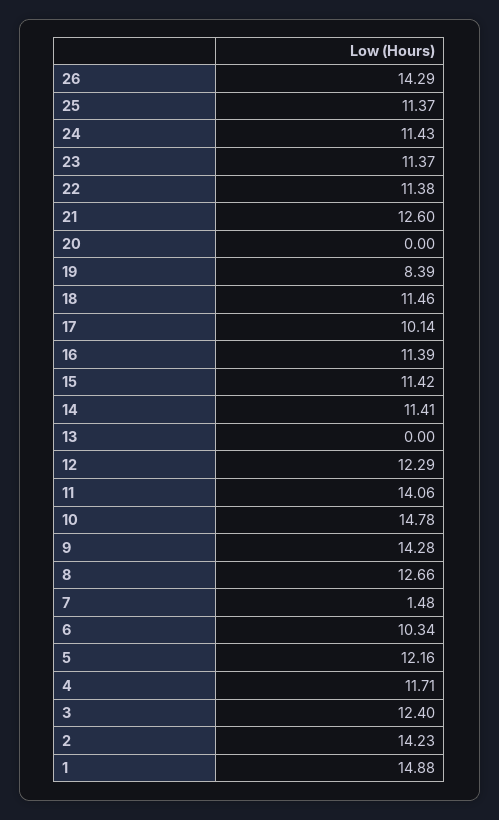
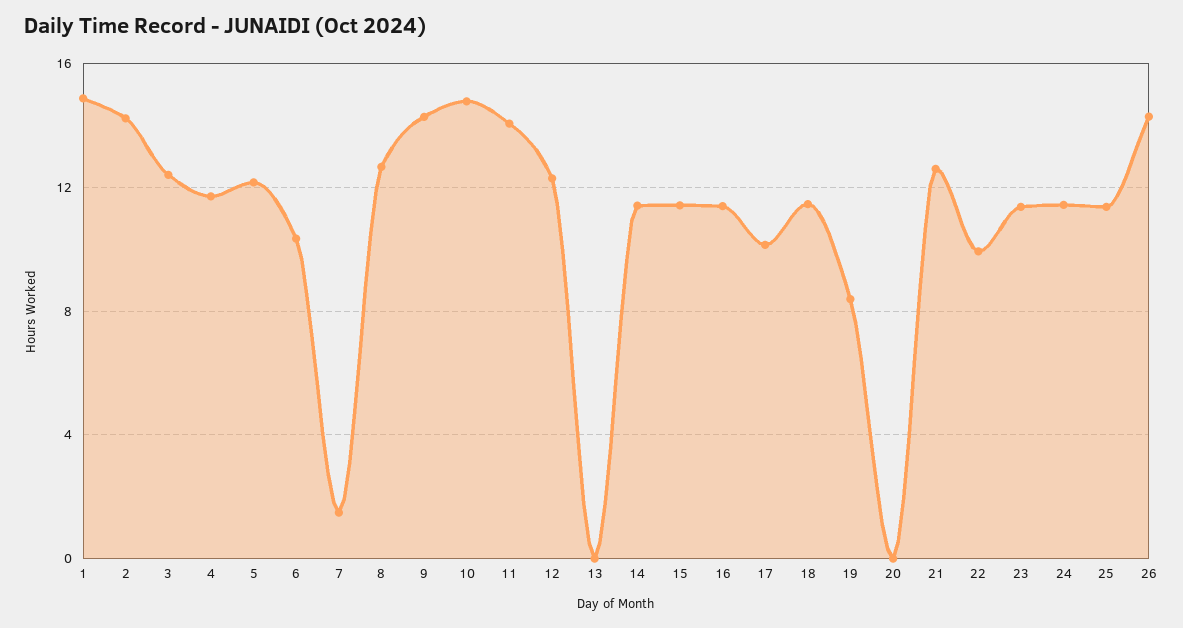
22: 11.38 -> 10

